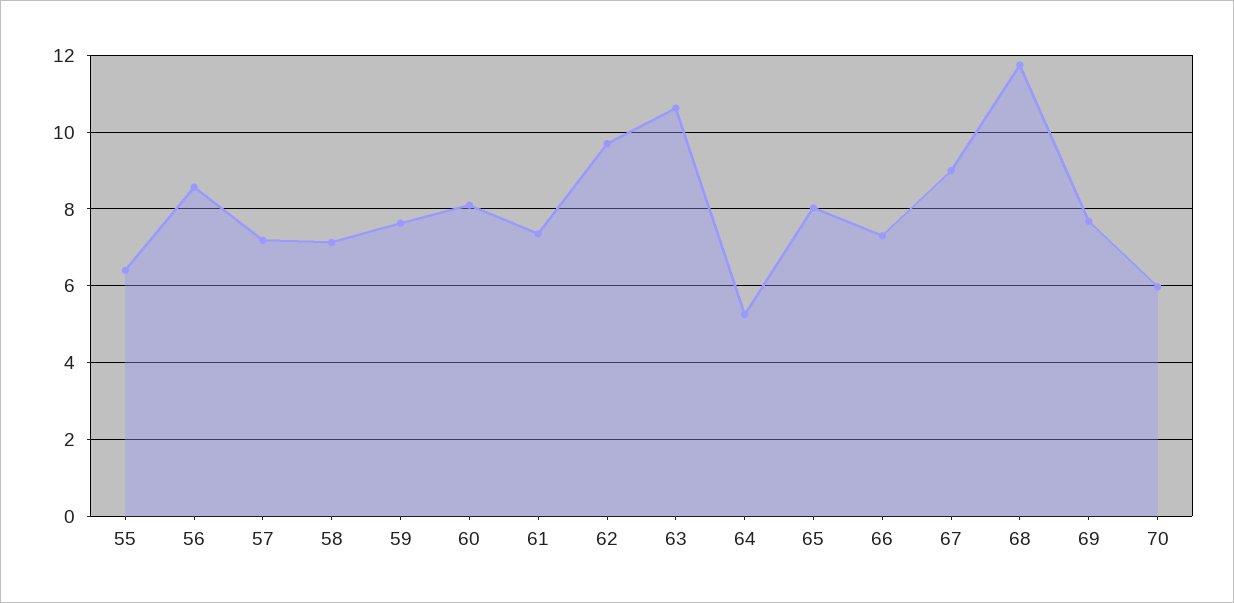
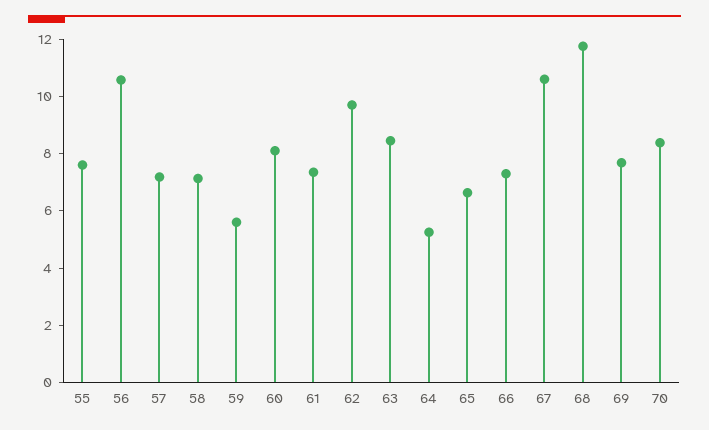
55: 6.4 -> 7.5
56: 8.6 -> 10.5
59: 7.6 -> 5.5
63: 10.6 -> 8.5
65: 8 -> 6.5
67: 9 -> 10.5
70: 6 -> 8.5

